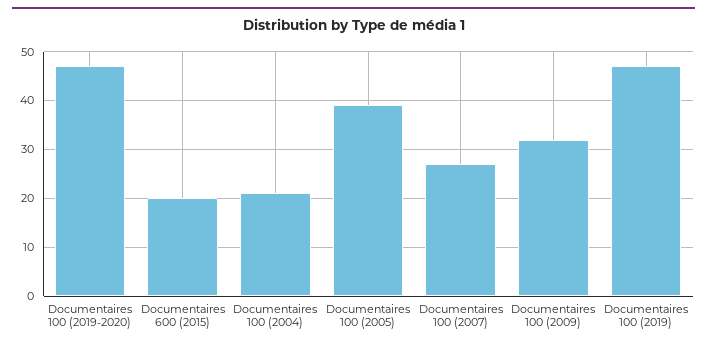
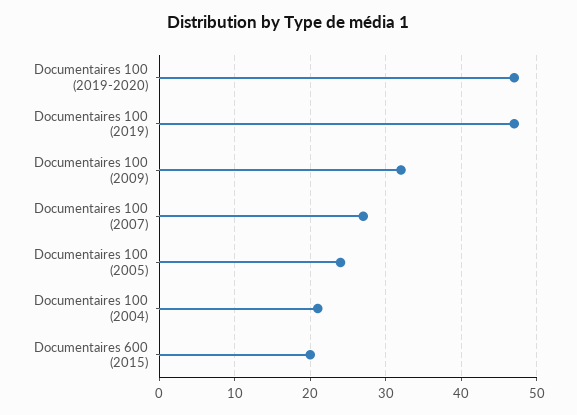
Documentaires 100 (2005): 40 -> 24

